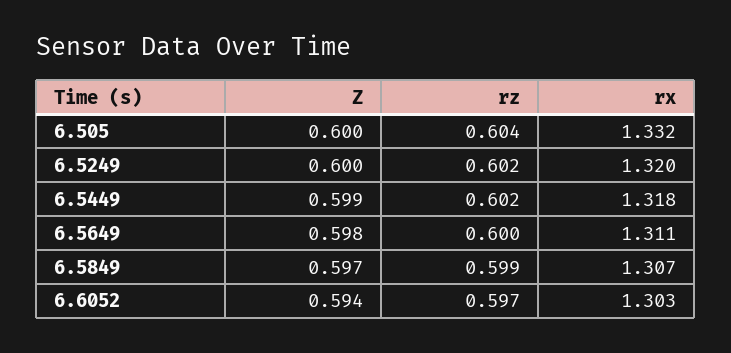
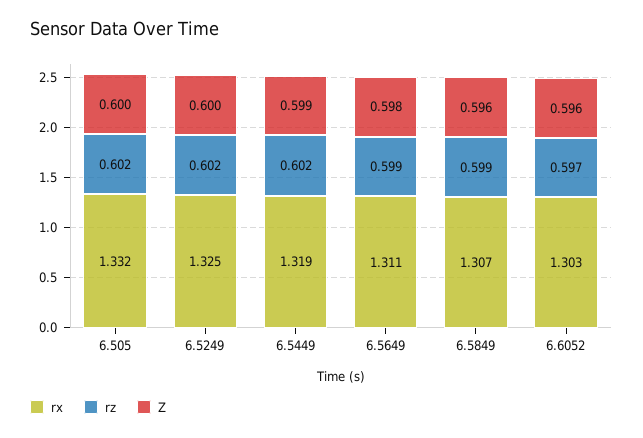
rz, 6.505: 0.604 -> 0.602
rx, 6.5249: 1.32 -> 1.325
rx, 6.5449: 1.318 -> 1.319
rz, 6.5649: 0.6 -> 0.599
Z, 6.5849: 0.597 -> 0.596
Z, 6.6052: 0.594 -> 0.596

